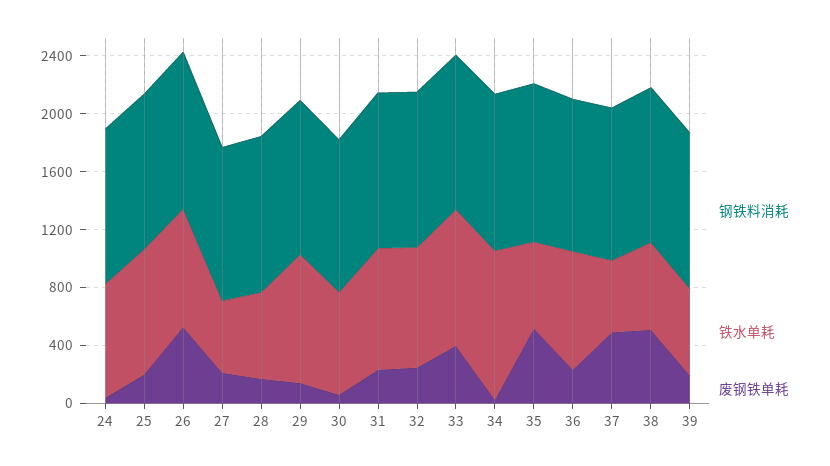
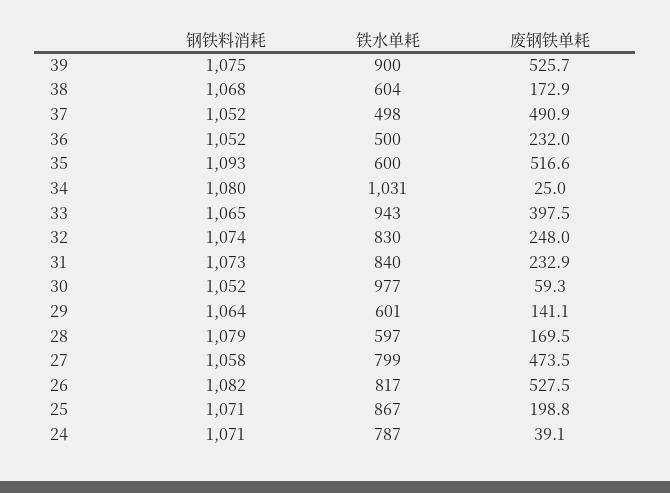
铁水单耗, 27: 500 -> 799
废钢铁单耗, 27: 200 -> 473.5
铁水单耗, 29: 900 -> 601
铁水单耗, 30: 700 -> 977
铁水单耗, 36: 800 -> 500
废钢铁单耗, 38: 500 -> 172.9
铁水单耗, 39: 600 -> 900
废钢铁单耗, 39: 200 -> 525.7

